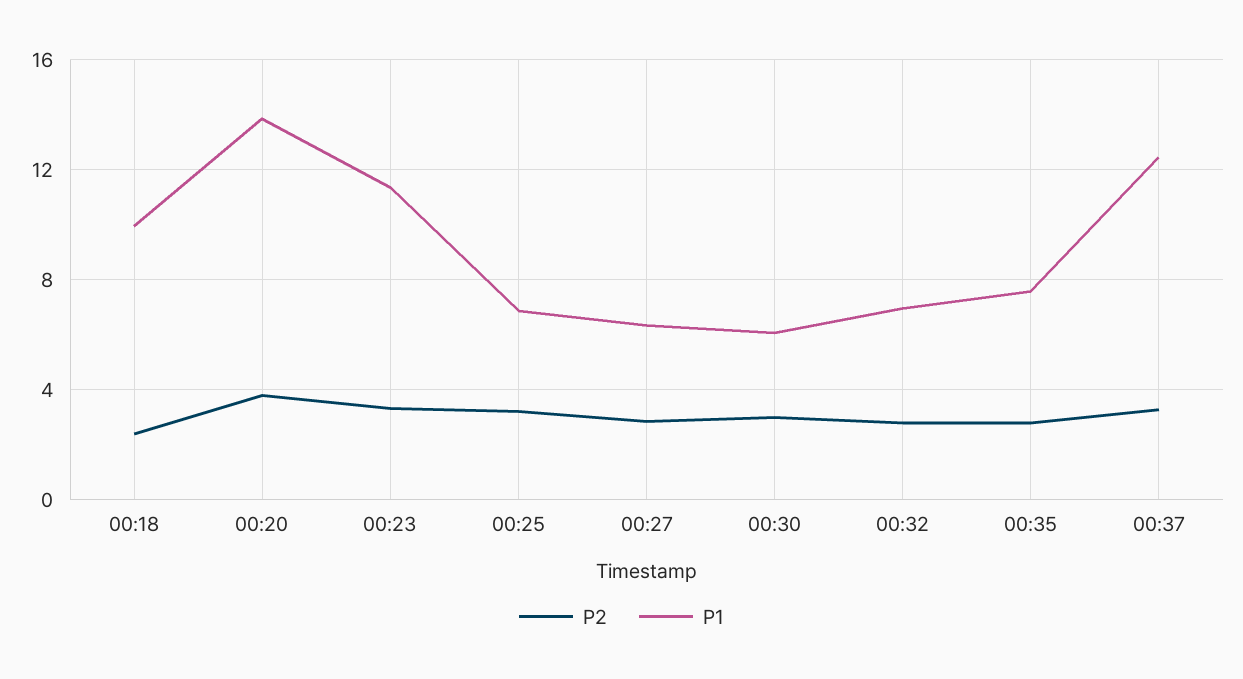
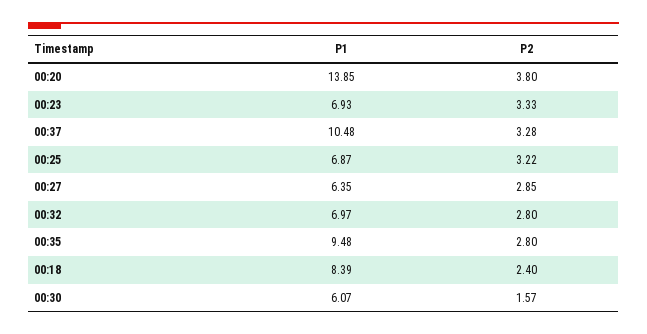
P1, 00:18: 10 -> 8.39
P1, 00:23: 11.5 -> 6.93
P2, 00:30: 3 -> 1.57
P1, 00:35: 7.5 -> 9.48
P1, 00:37: 12.5 -> 10.48

